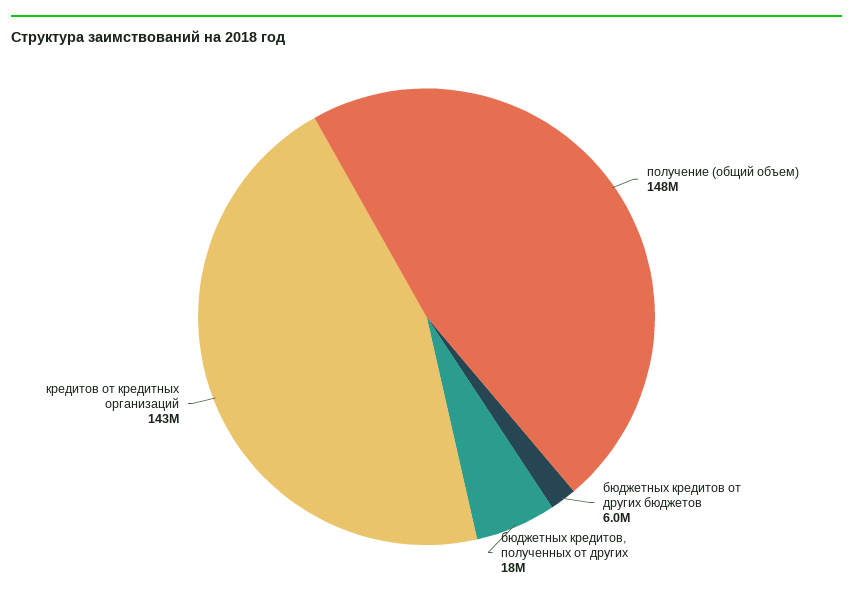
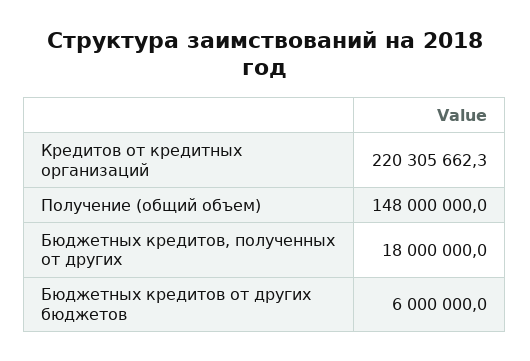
кредитов от кредитных организаций: 143000000 -> 220305662.3

